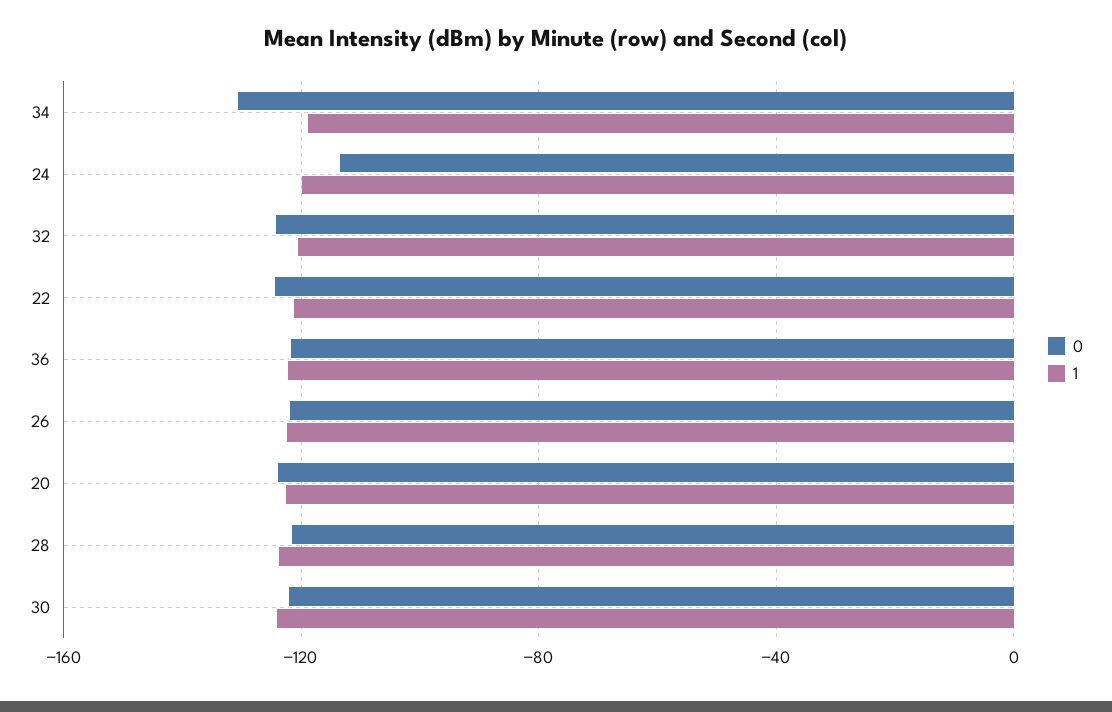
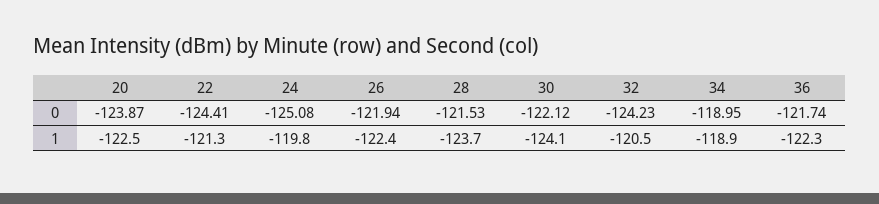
0, 34: -130 -> -118.95
0, 24: -115 -> -125.08

